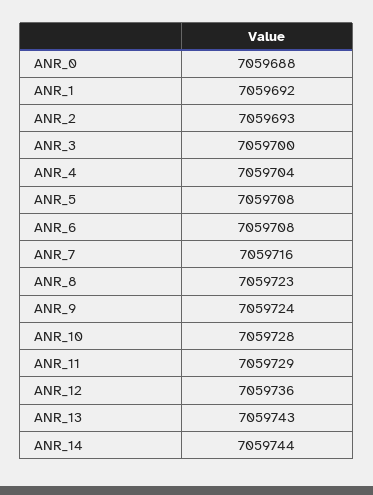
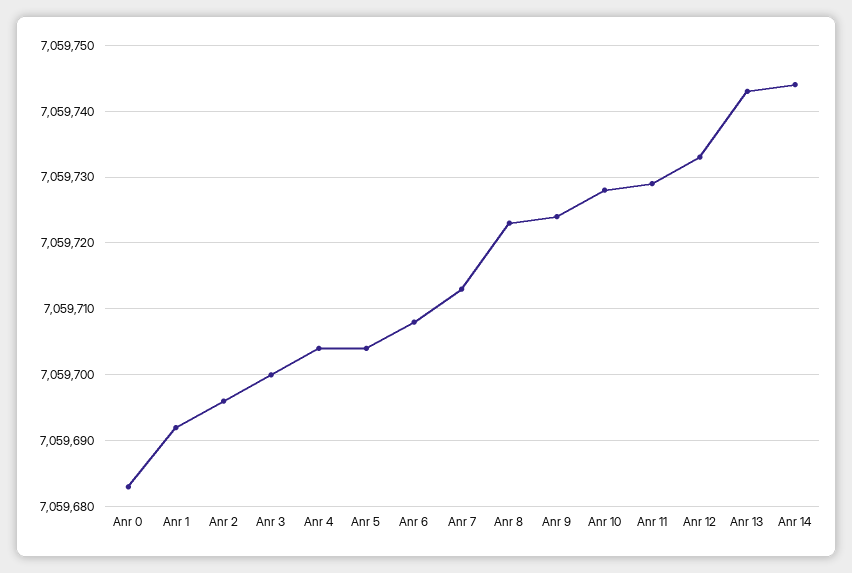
ANR_0: 7059688 -> 7059683
ANR_2: 7059693 -> 7059696
ANR_5: 7059708 -> 7059704
ANR_7: 7059716 -> 7059713
ANR_12: 7059736 -> 7059733

